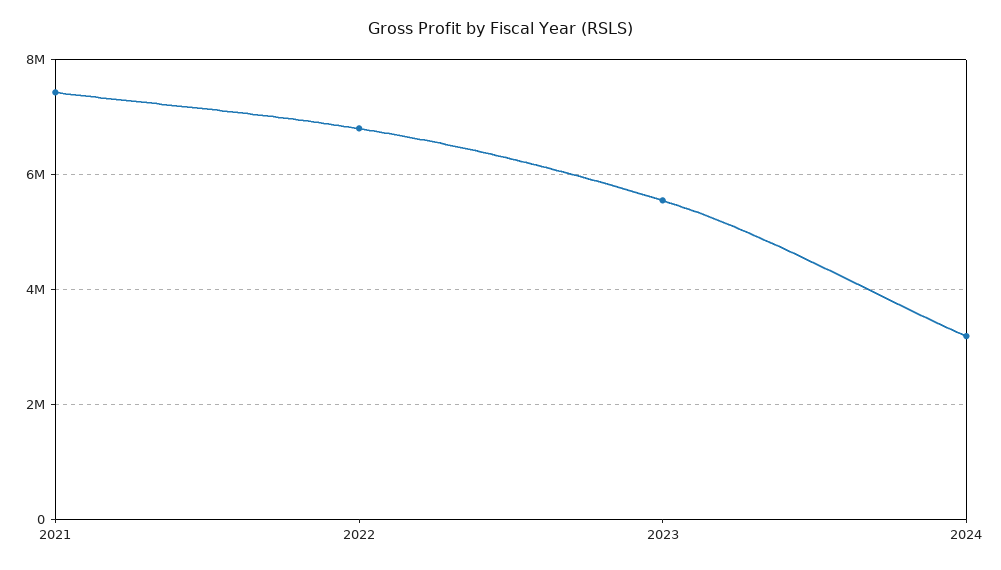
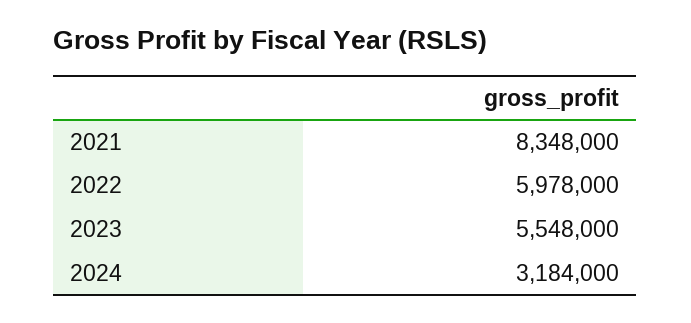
2021: 7400000 -> 8348000
2022: 6800000 -> 5978000

